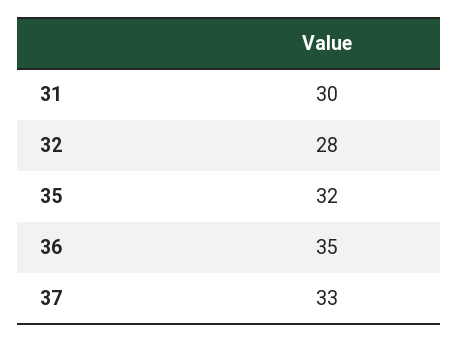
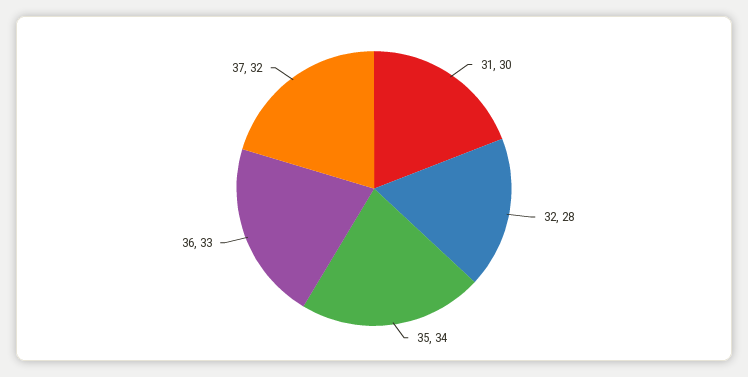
35: 32 -> 34
36: 35 -> 33
37: 33 -> 32

